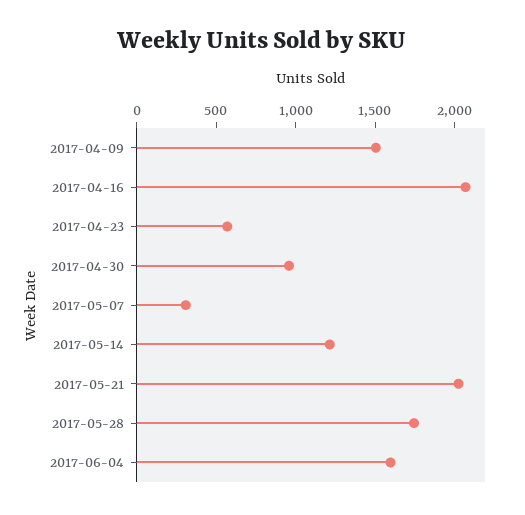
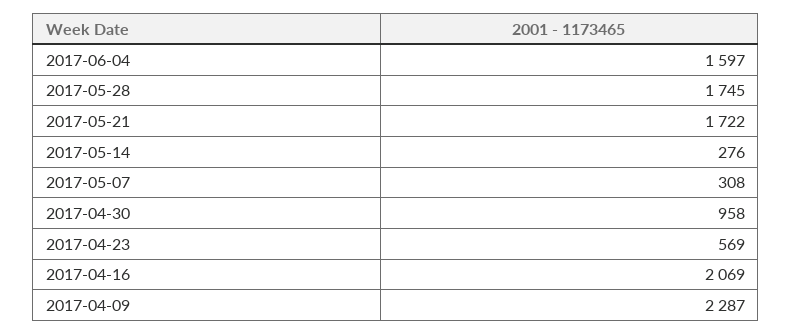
2017-04-09: 1500 -> 2287
2017-05-14: 1200 -> 276
2017-05-21: 2000 -> 1722

